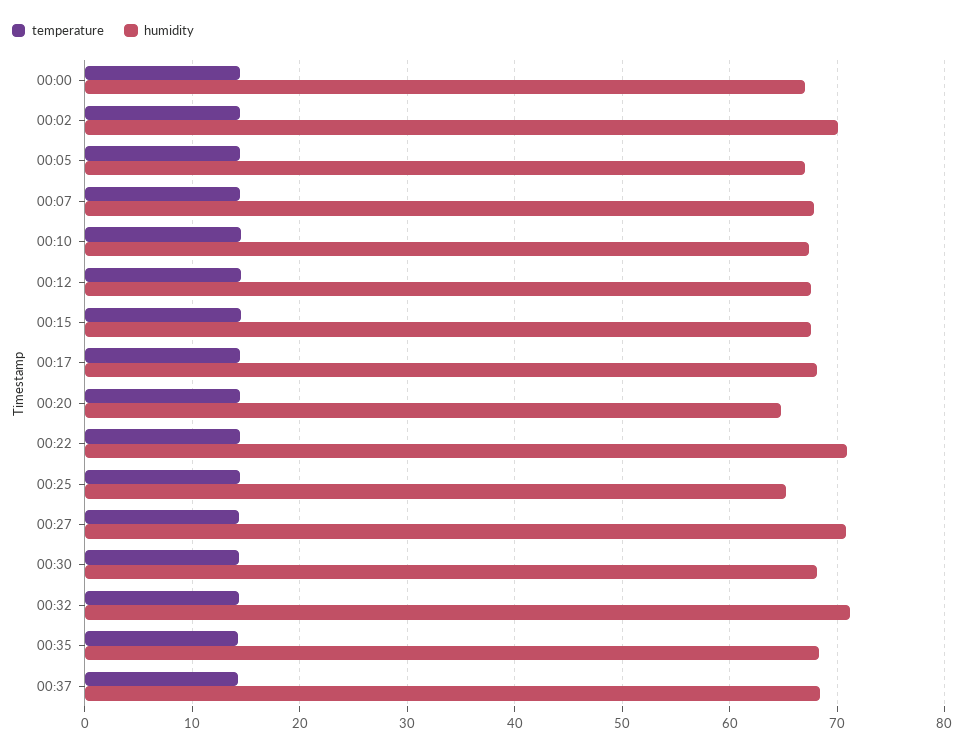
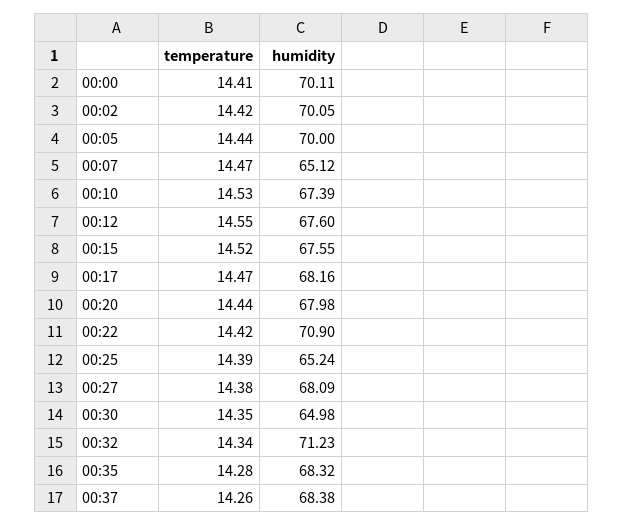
humidity, 00:00: 67 -> 70.11
humidity, 00:05: 67 -> 70
humidity, 00:07: 68 -> 65.12
humidity, 00:20: 65 -> 67.98
humidity, 00:27: 71 -> 68.09
humidity, 00:30: 68 -> 64.98

